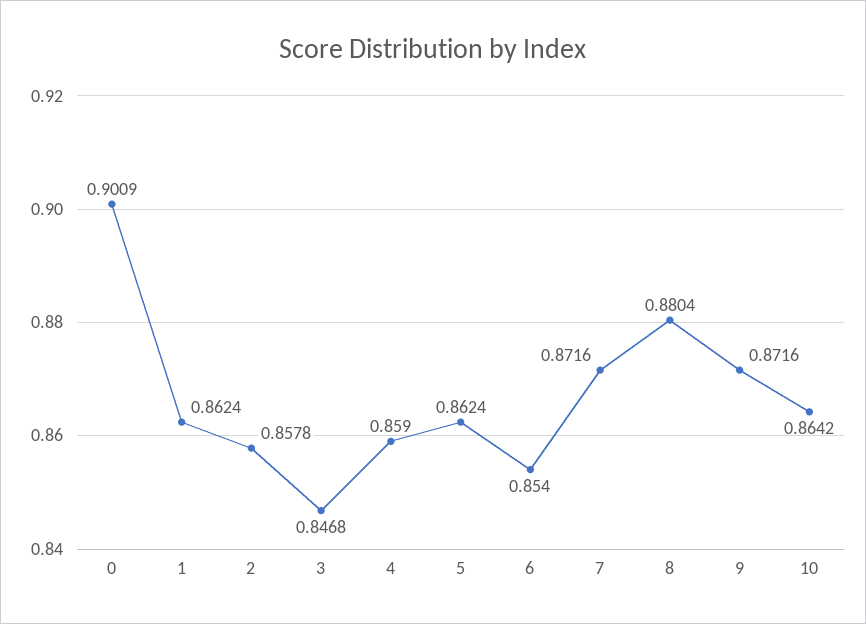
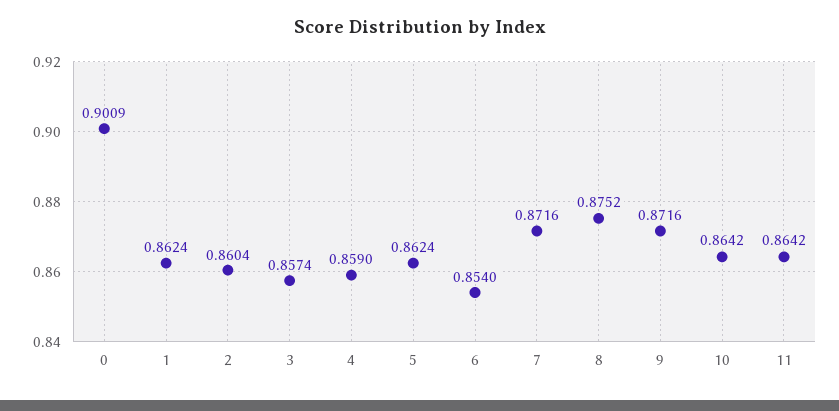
2: 0.8578 -> 0.8604
3: 0.8468 -> 0.8574
8: 0.8804 -> 0.8752
11: none -> 0.8642

